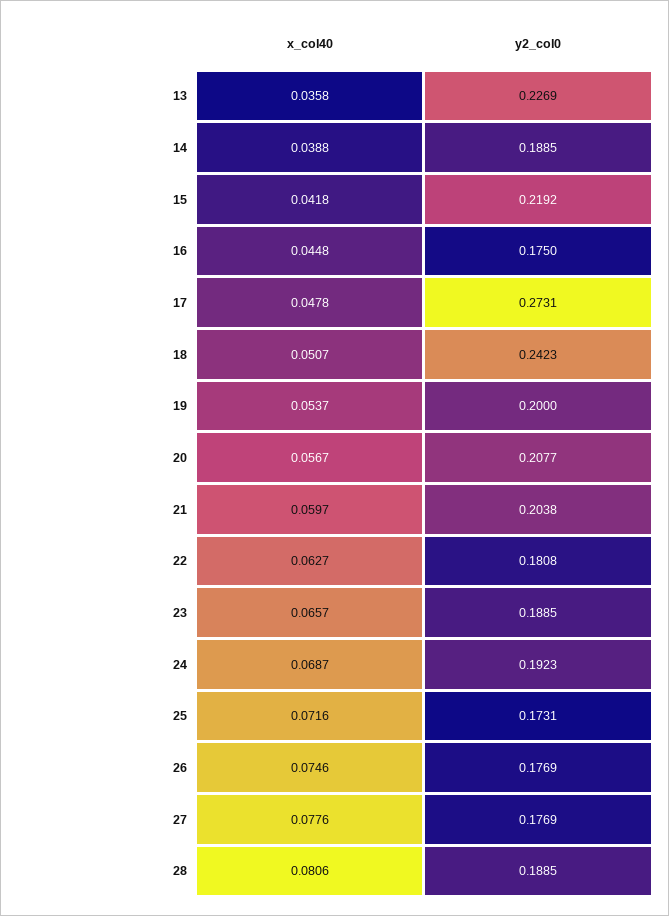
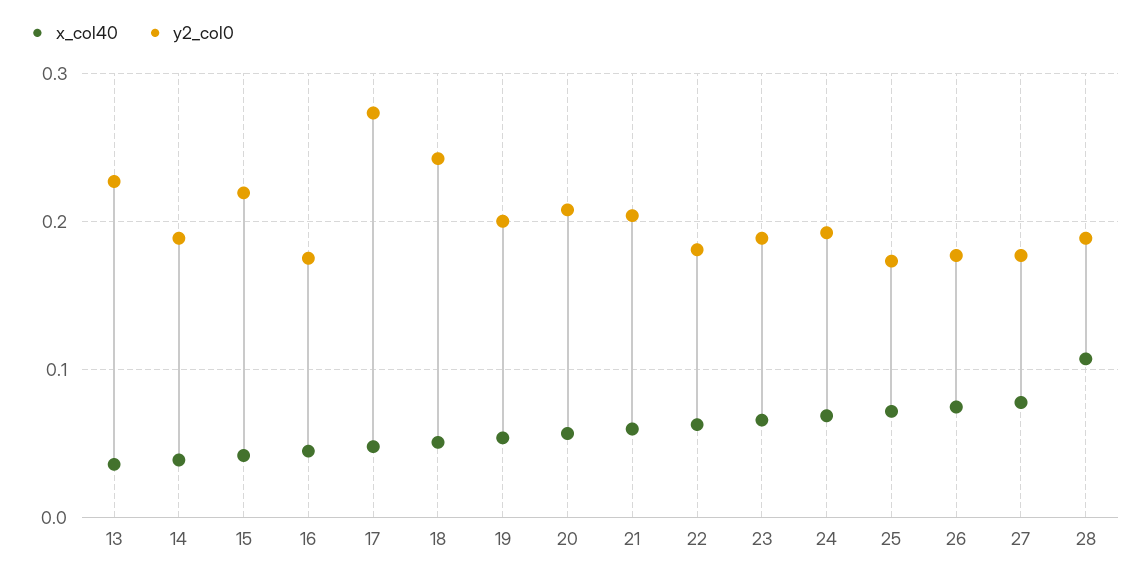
x_col40, 28: 0.0806 -> 0.11

